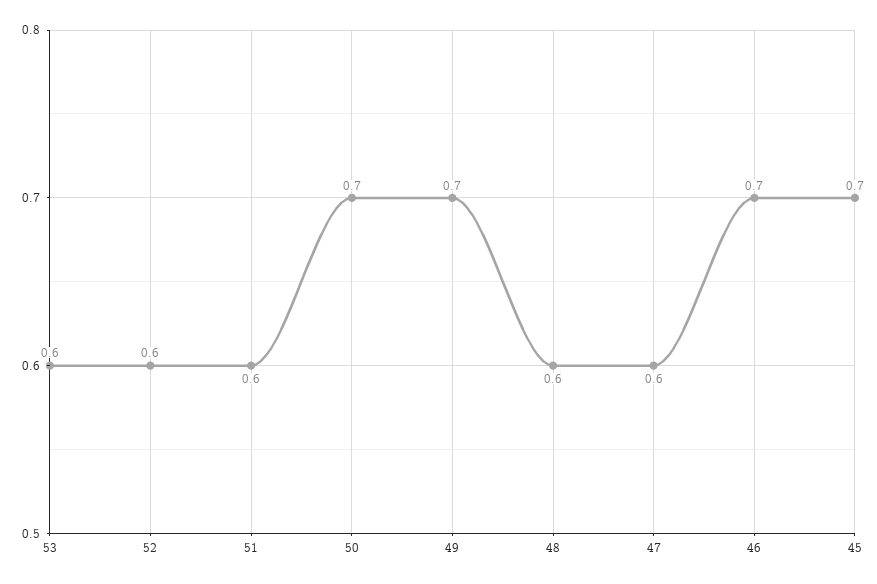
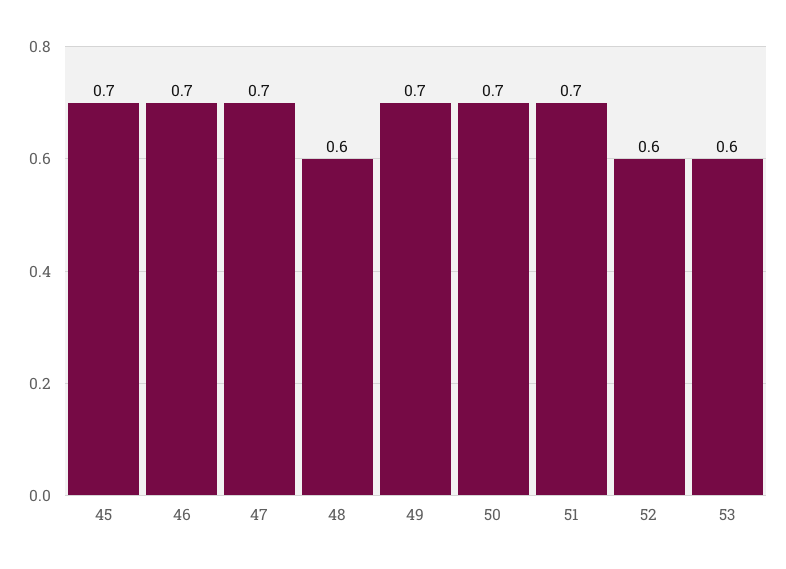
51: 0.6 -> 0.7
47: 0.6 -> 0.7

